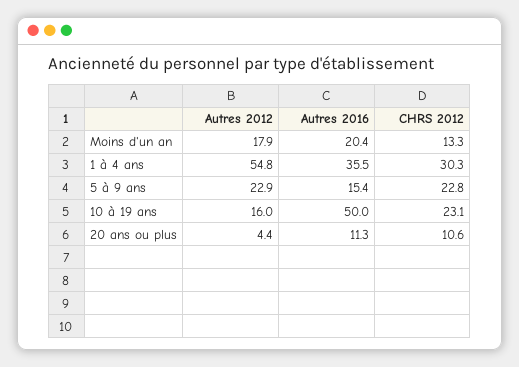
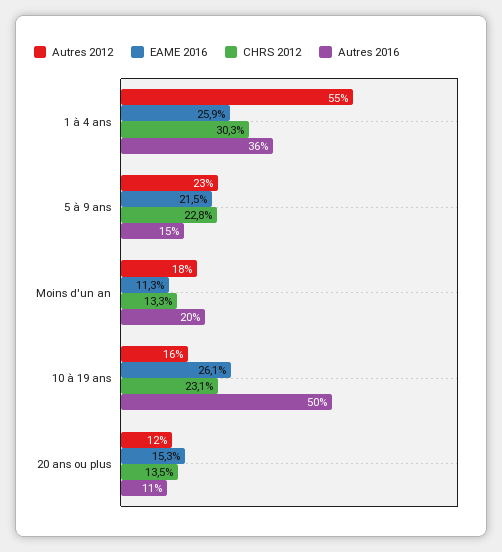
Autres 2012, 20 ans ou plus: 4.4 -> 12
CHRS 2012, 20 ans ou plus: 10.6 -> 13.5
EAME 2016, 1 à 4 ans: none -> 25.9
EAME 2016, 5 à 9 ans: none -> 21.5
EAME 2016, Moins d'un an: none -> 11.3
EAME 2016, 10 à 19 ans: none -> 26.1
EAME 2016, 20 ans ou plus: none -> 15.3

